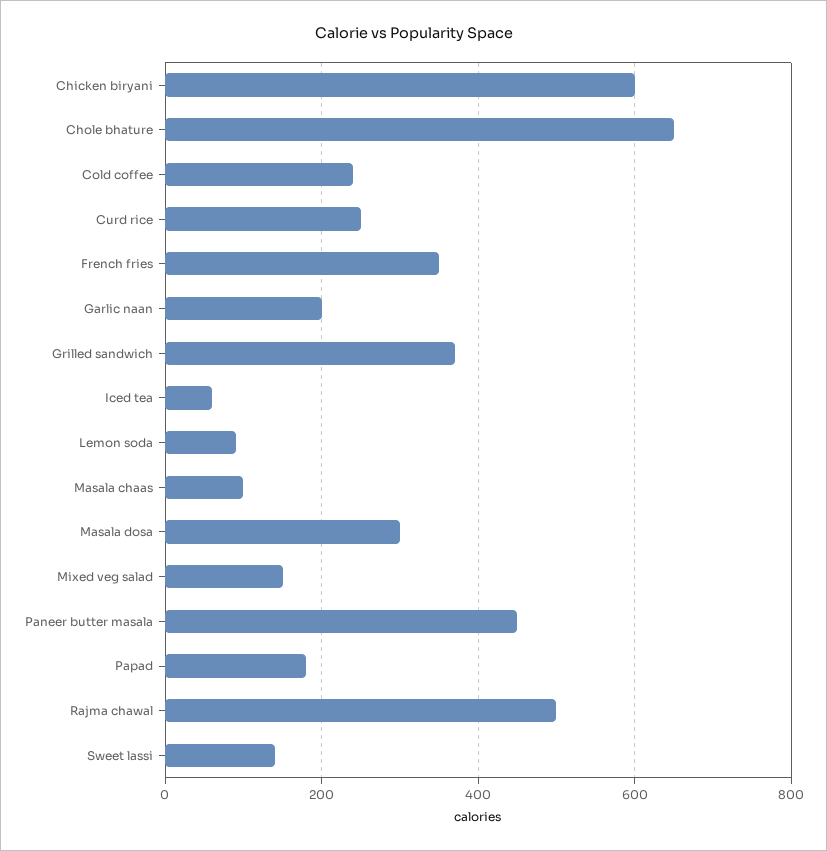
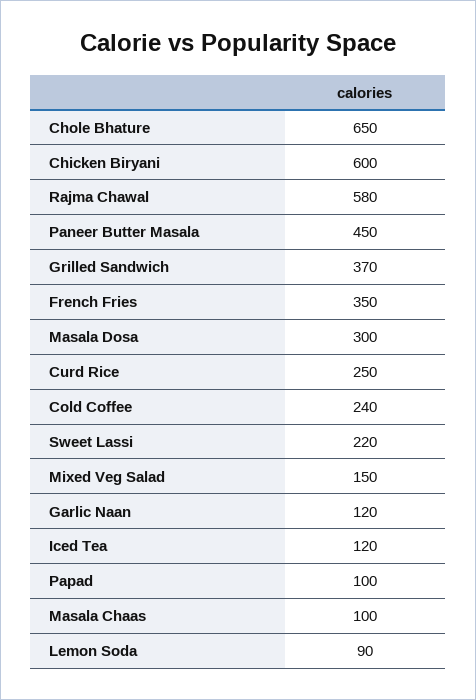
Garlic naan: 200 -> 120
Iced tea: 60 -> 120
Papad: 180 -> 100
Rajma chawal: 500 -> 580
Sweet lassi: 140 -> 220

